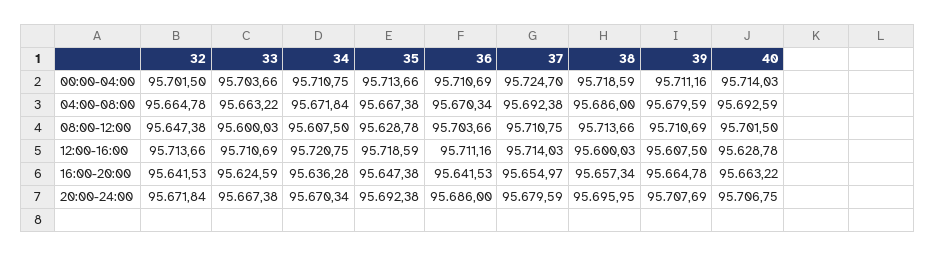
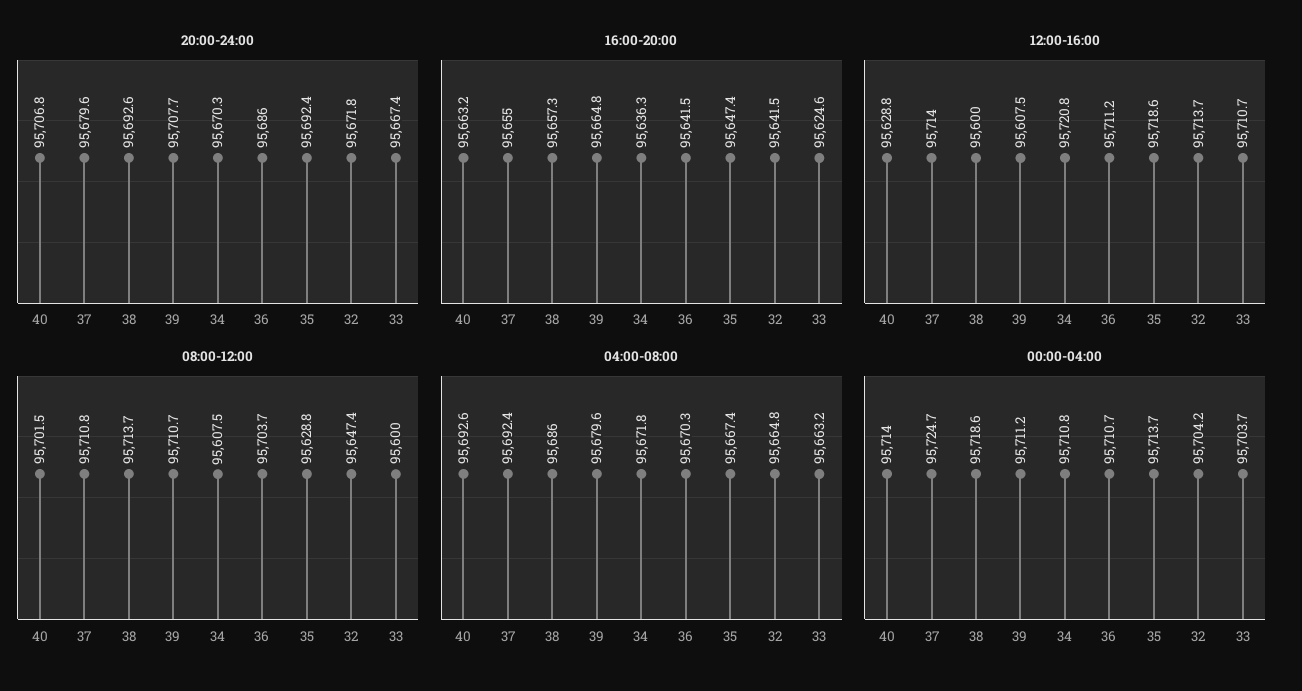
00:00-04:00, 32: 95701.5 -> 95704.2
20:00-24:00, 38: 95695.95 -> 95692.6

